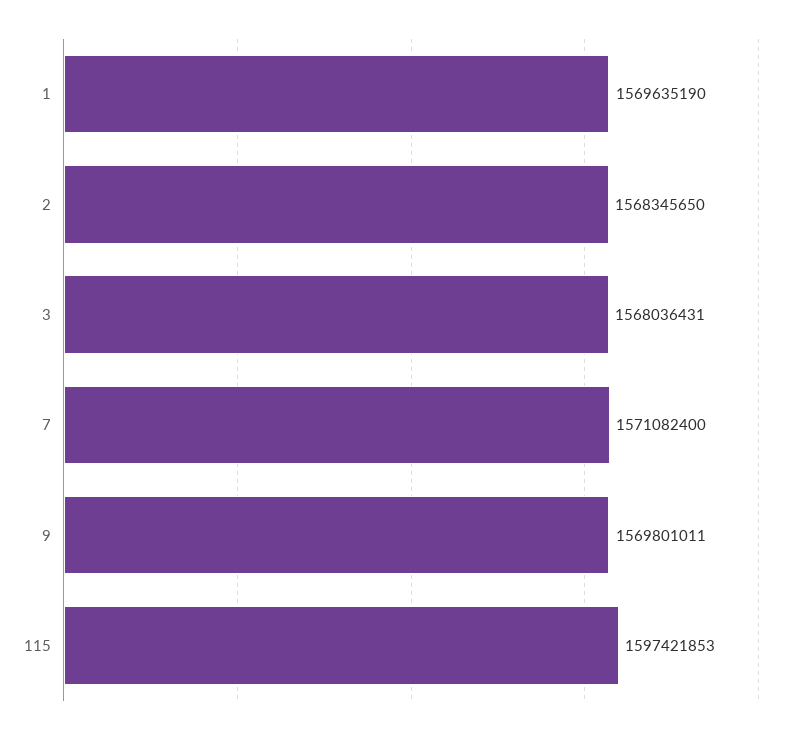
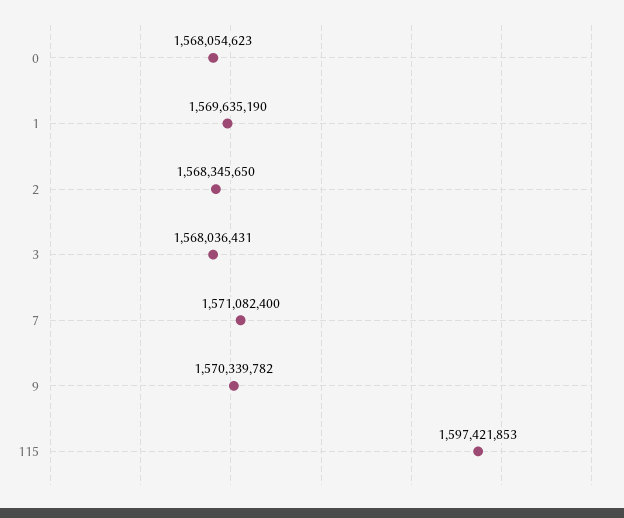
9: 1569801011 -> 1570339782
0: none -> 1568054623

